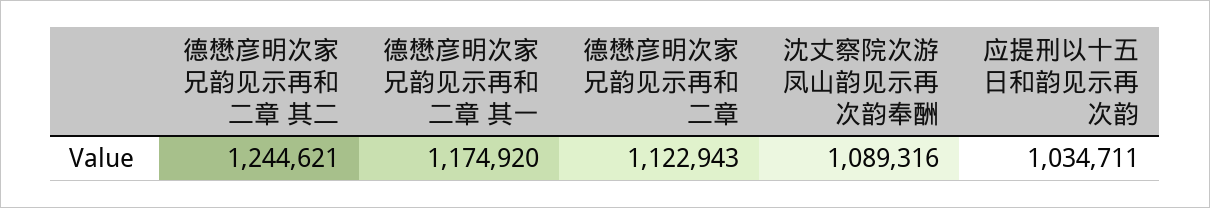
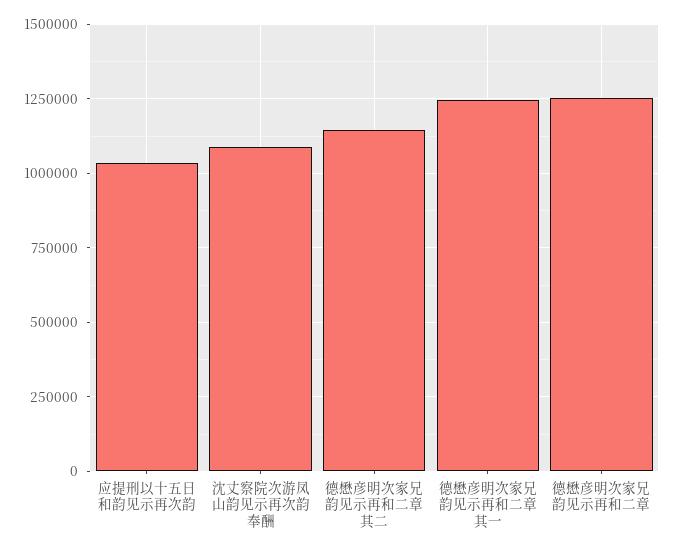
德懋彦明次家兄韵见示再和二章 其二: 1244621 -> 1150000
德懋彦明次家兄韵见示再和二章 其一: 1174920 -> 1250000
德懋彦明次家兄韵见示再和二章: 1122943 -> 1250000

